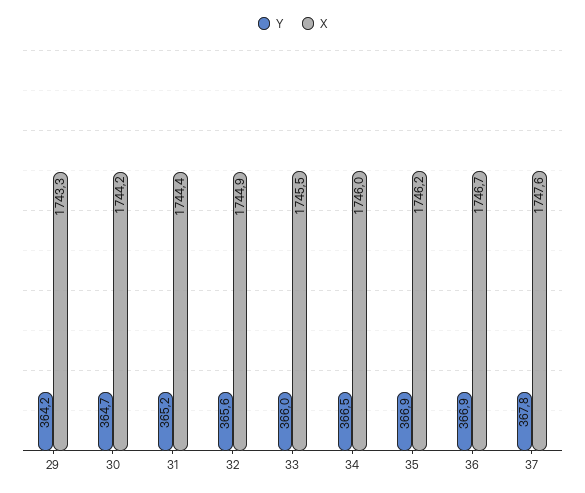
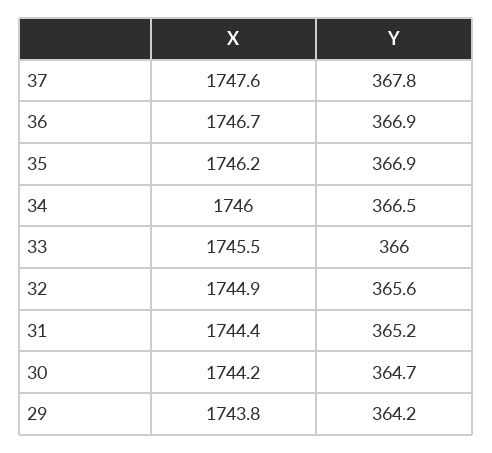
X, 29: 1743.3 -> 1743.8

